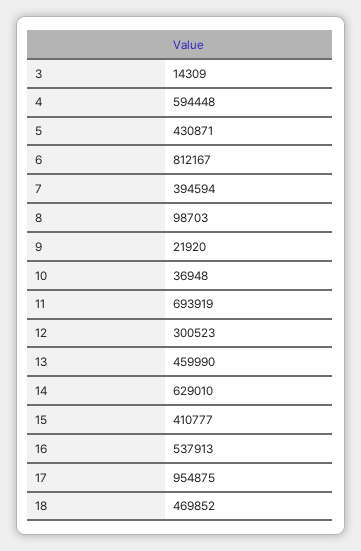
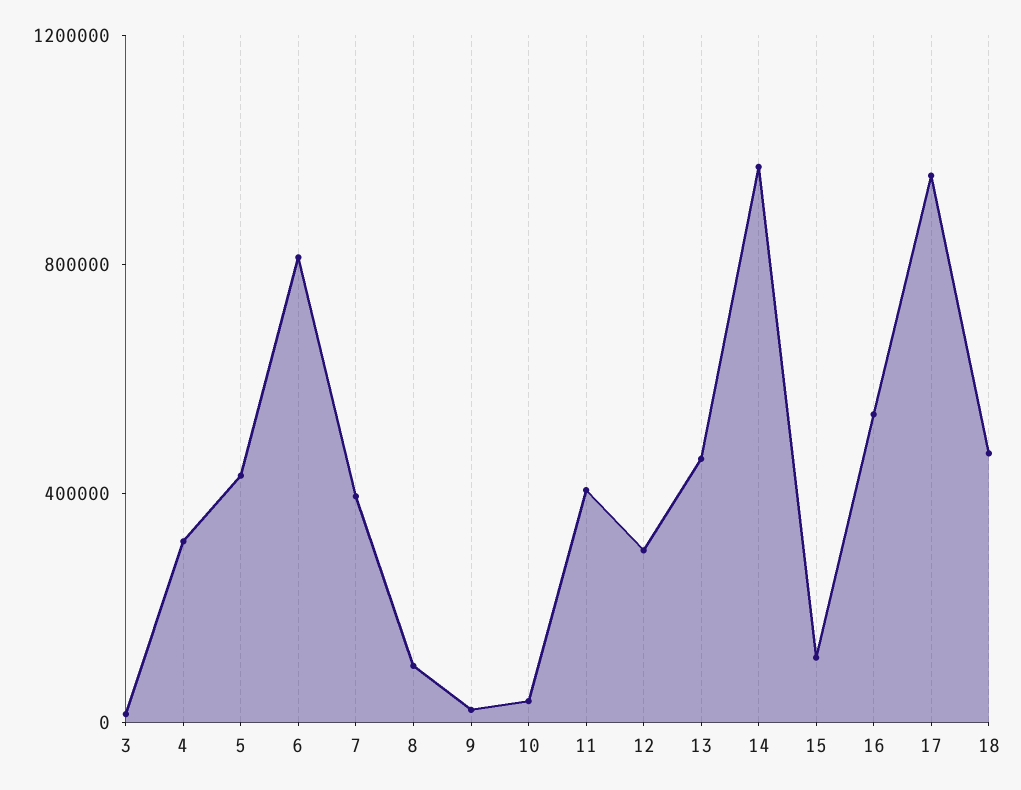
4: 594448 -> 300000
11: 693919 -> 400000
14: 629010 -> 1000000
15: 410777 -> 100000

